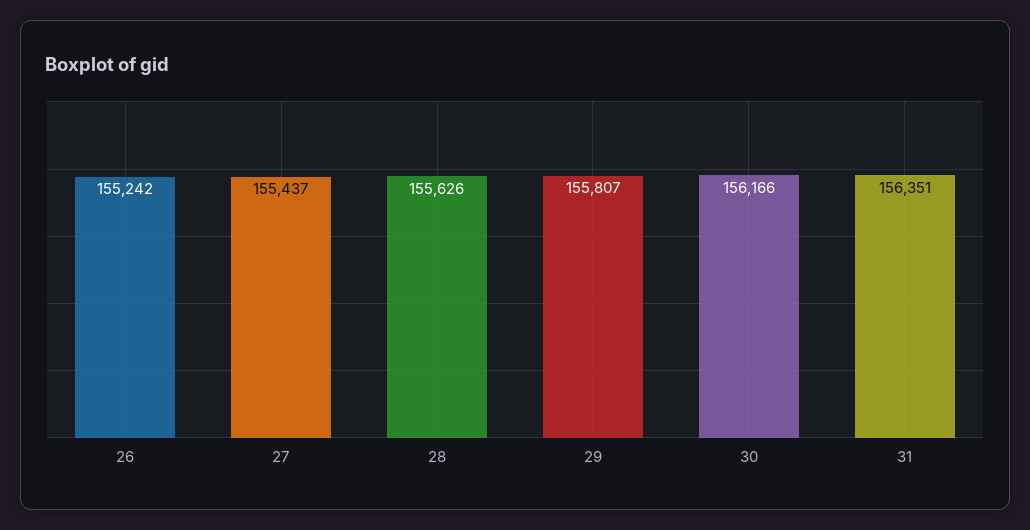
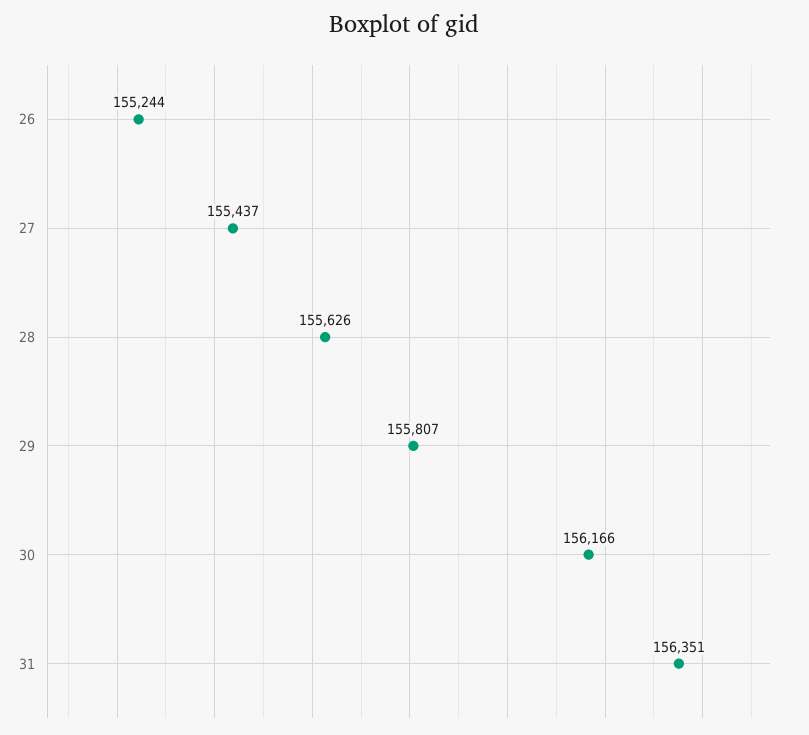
26: 155242 -> 155244

